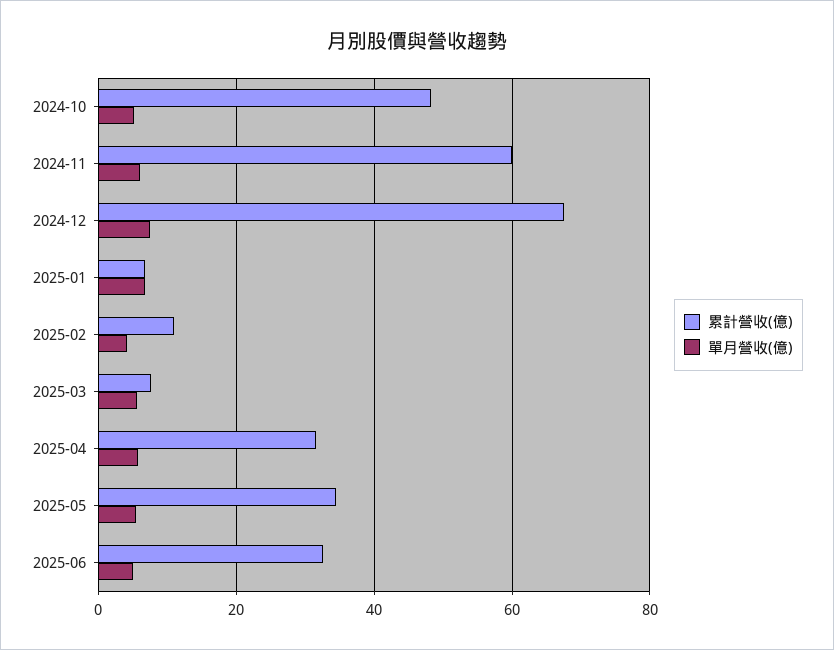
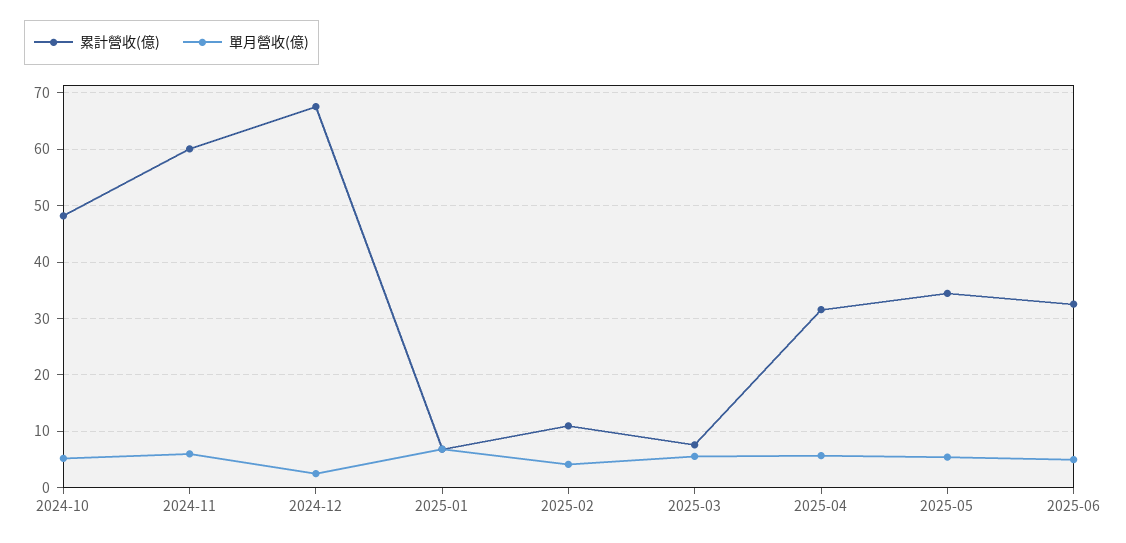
單月營收(億), 2024-12: 8 -> 2

